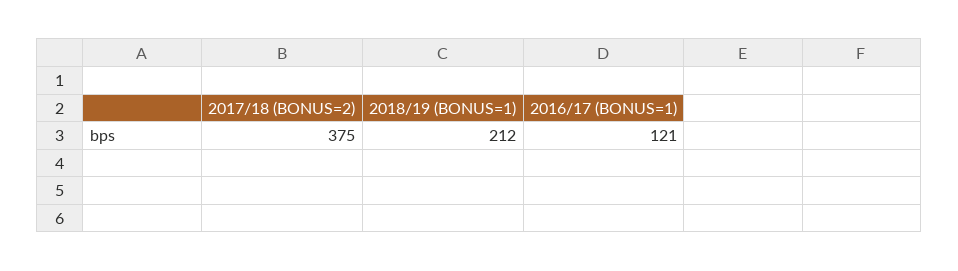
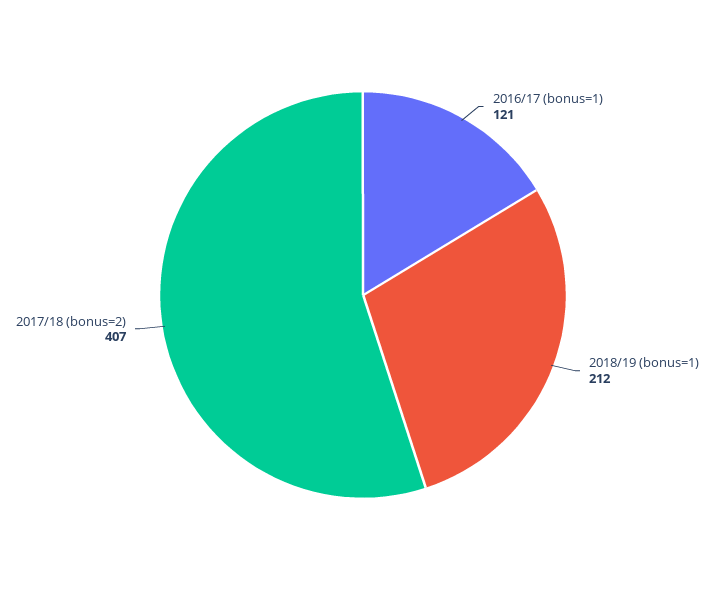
2017/18 (BONUS=2): 375 -> 407

